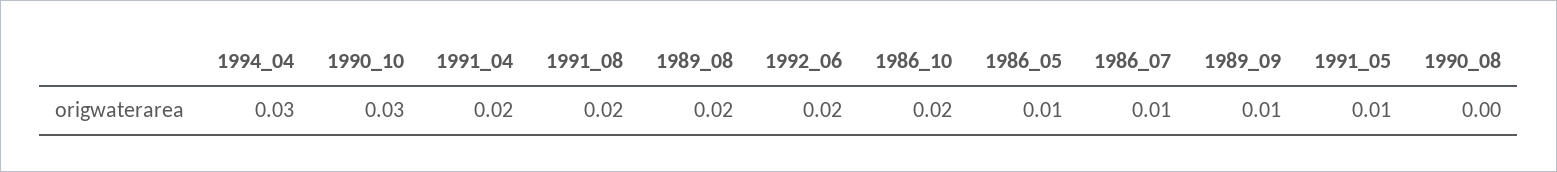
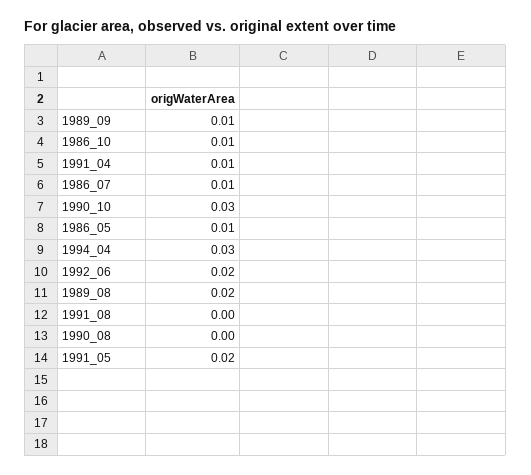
1991_04: 0.02 -> 0.01
1991_08: 0.02 -> 0
1986_10: 0.02 -> 0.01
1991_05: 0.01 -> 0.02

